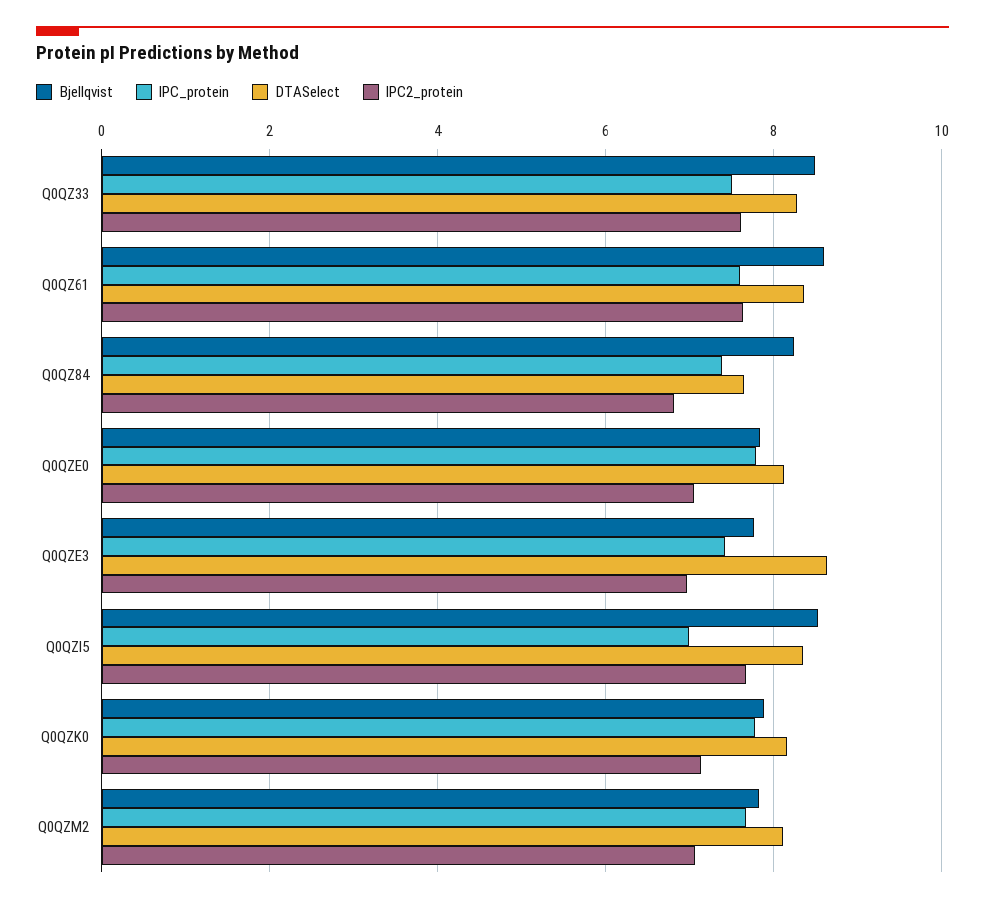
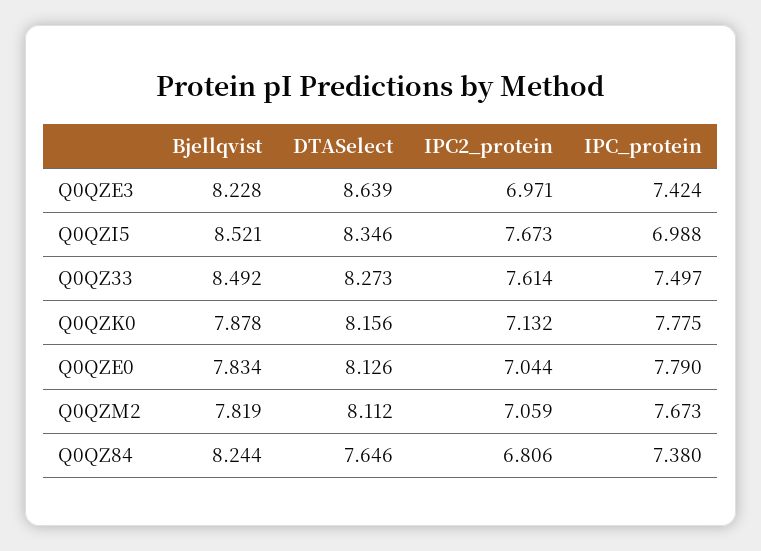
Bjellqvist, Q0QZ61: 8.6 -> none
IPC_protein, Q0QZ61: 7.6 -> none
DTASelect, Q0QZ61: 8.4 -> none
IPC2_protein, Q0QZ61: 7.6 -> none
Bjellqvist, Q0QZE3: 7.8 -> 8.228

